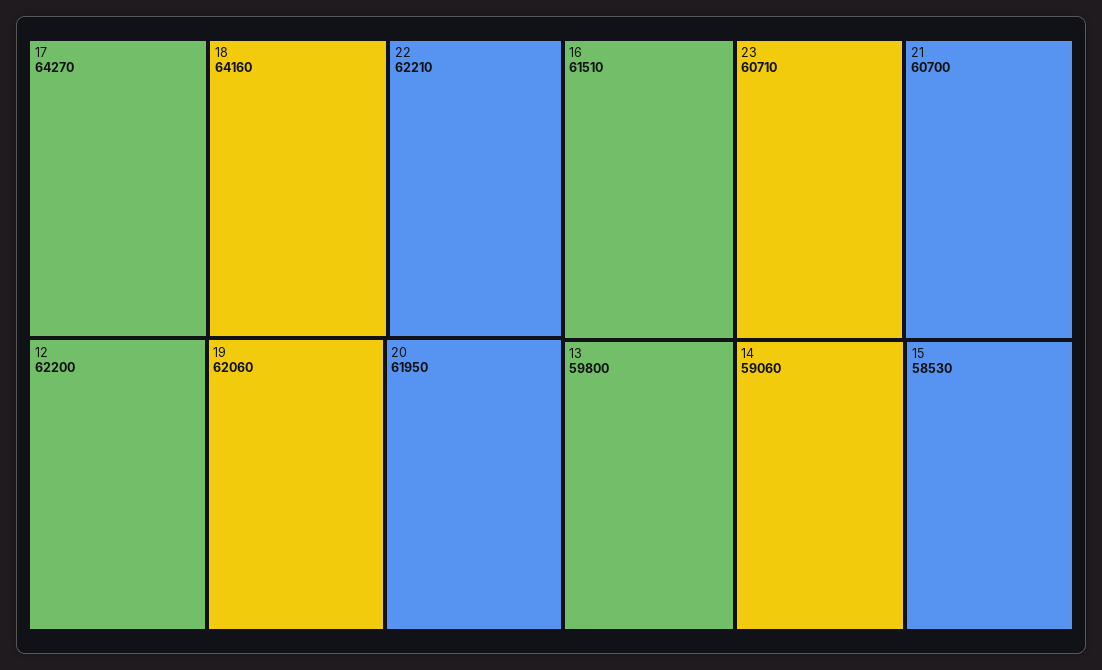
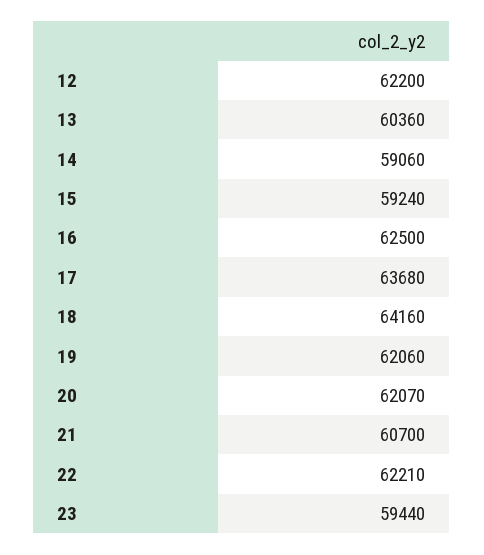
17: 64270 -> 63680
20: 61950 -> 62070
16: 61510 -> 62500
23: 60710 -> 59440
13: 59800 -> 60360
15: 58530 -> 59240

